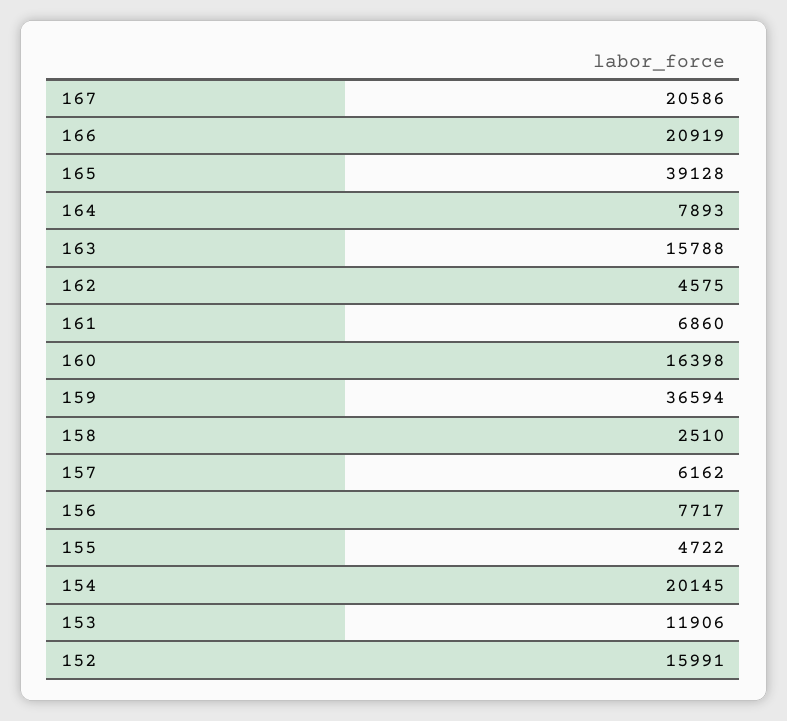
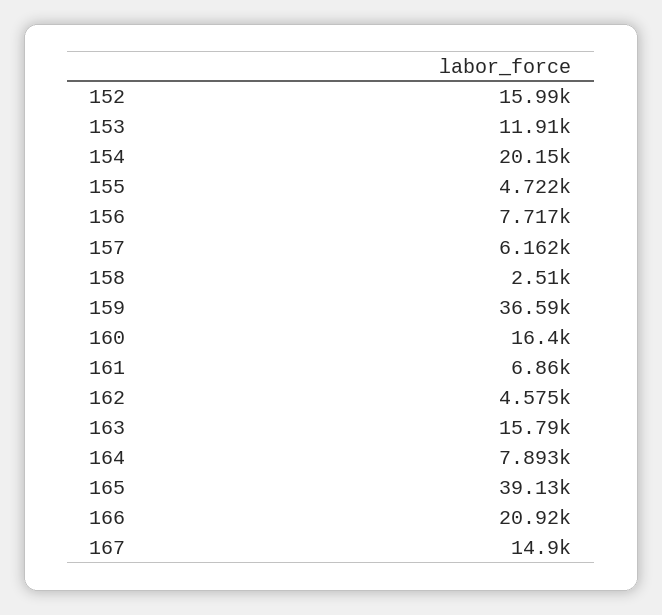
167: 20586 -> 14900

